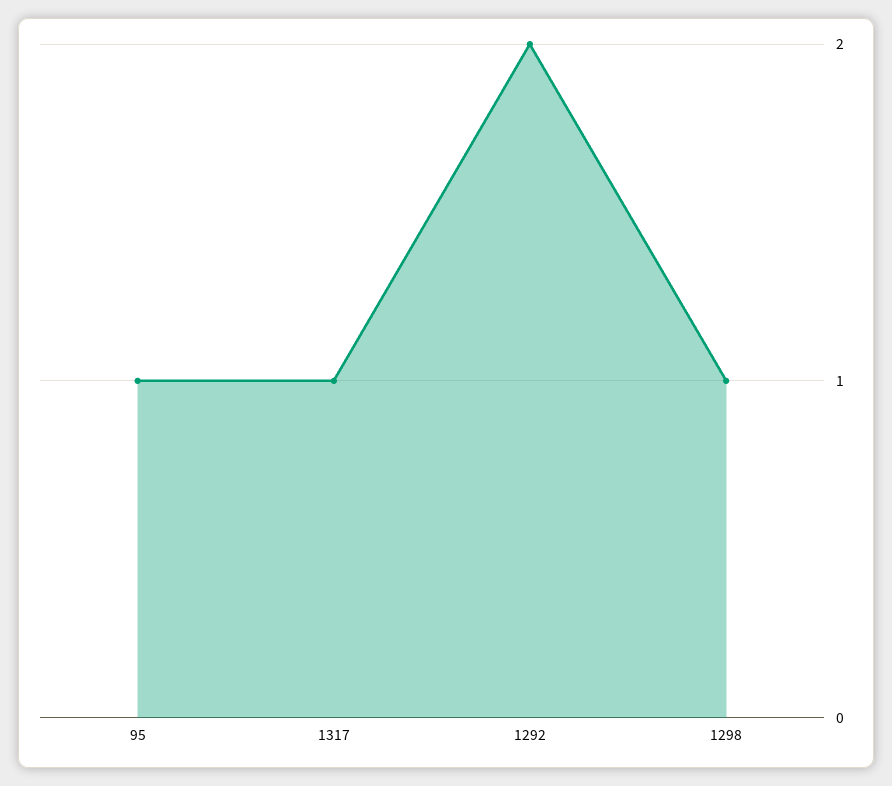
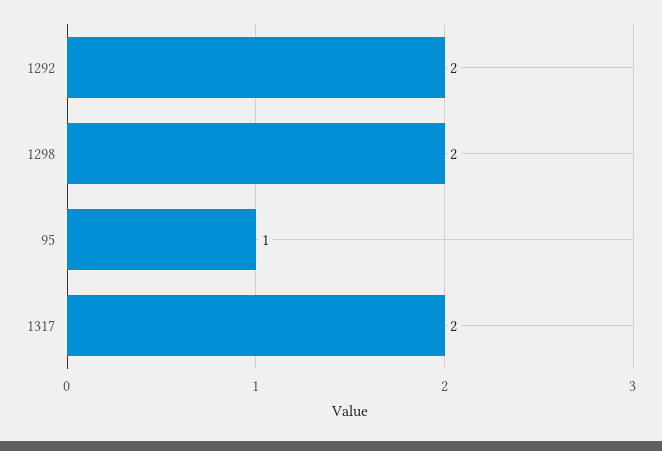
1317: 1 -> 2
1298: 1 -> 2

